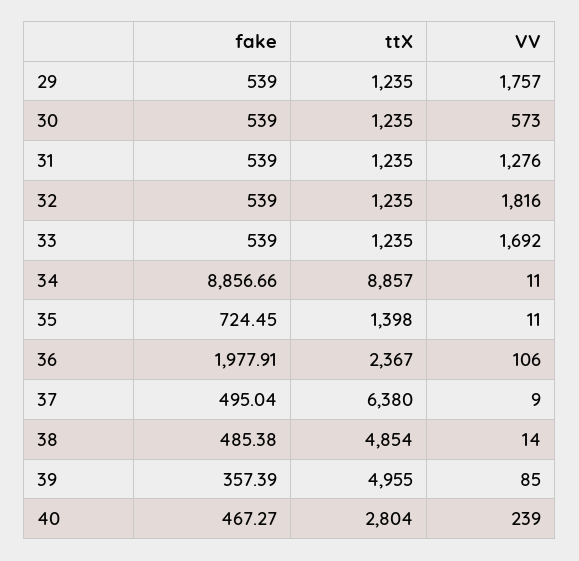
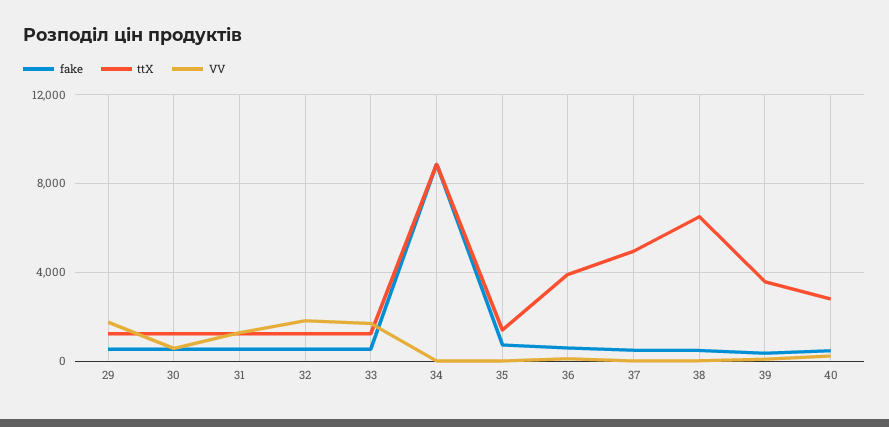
fake, 36: 1977.91 -> 500
ttX, 36: 2367 -> 4000
ttX, 37: 6380 -> 5000
ttX, 38: 4854 -> 6500
ttX, 39: 4955 -> 3500

